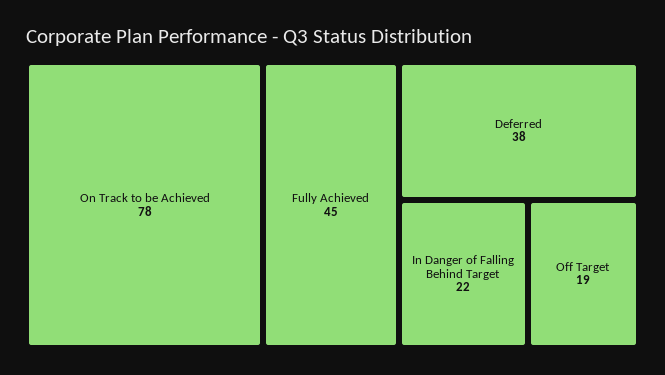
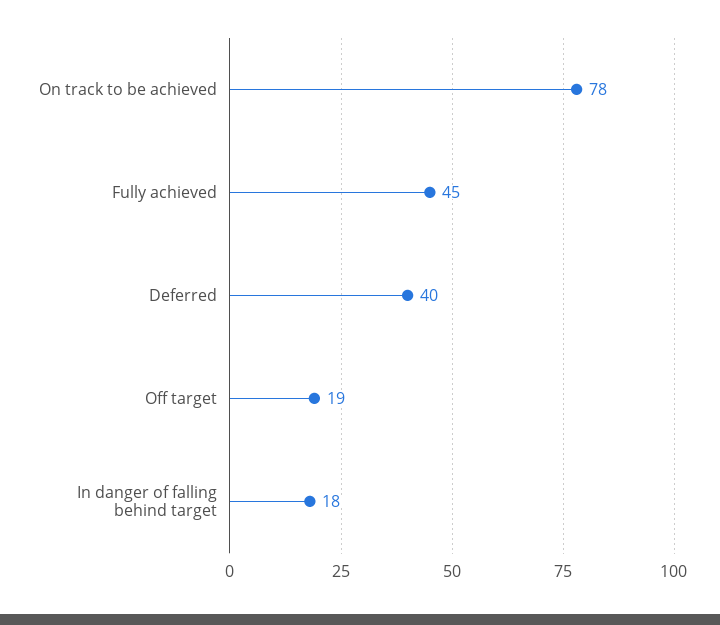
Deferred: 38 -> 40
In Danger of Falling Behind Target: 22 -> 18

